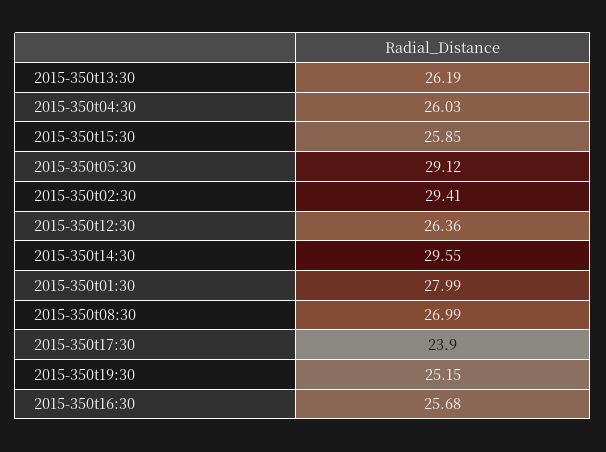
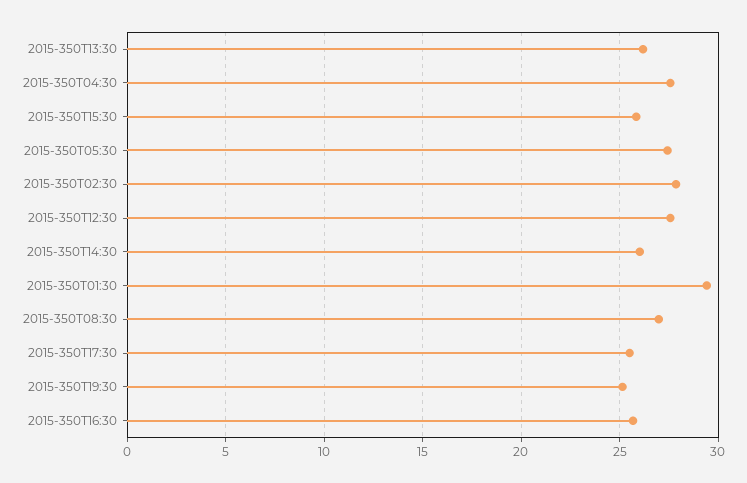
2015-350t04:30: 26.03 -> 27.5
2015-350t05:30: 29.12 -> 27.5
2015-350t02:30: 29.41 -> 28
2015-350t12:30: 26.36 -> 27.5
2015-350t14:30: 29.55 -> 26
2015-350t01:30: 27.99 -> 29.5
2015-350t17:30: 23.9 -> 25.5

